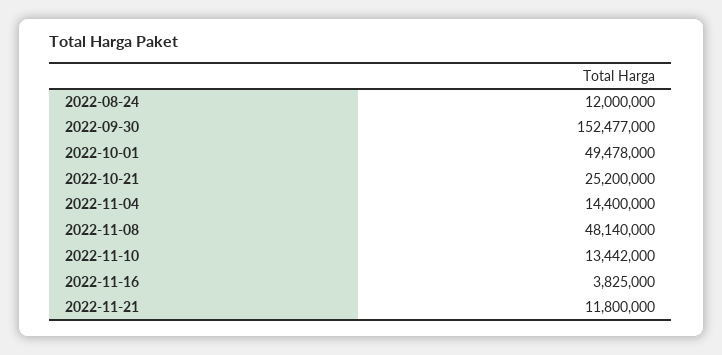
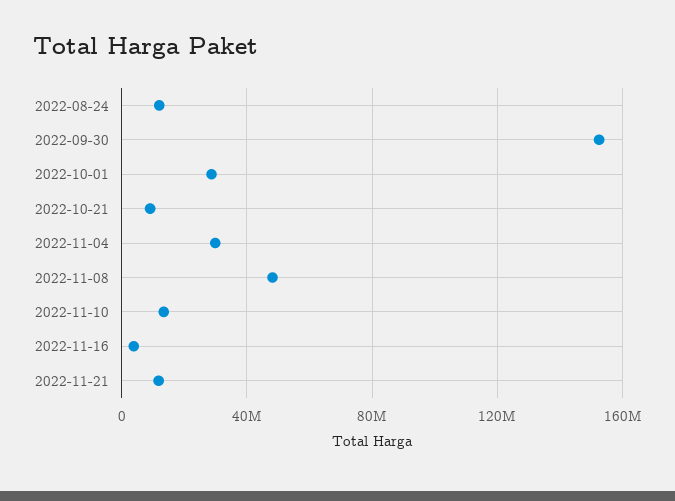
2022-10-01: 49478000 -> 30000000
2022-10-21: 25200000 -> 10000000
2022-11-04: 14400000 -> 30000000

